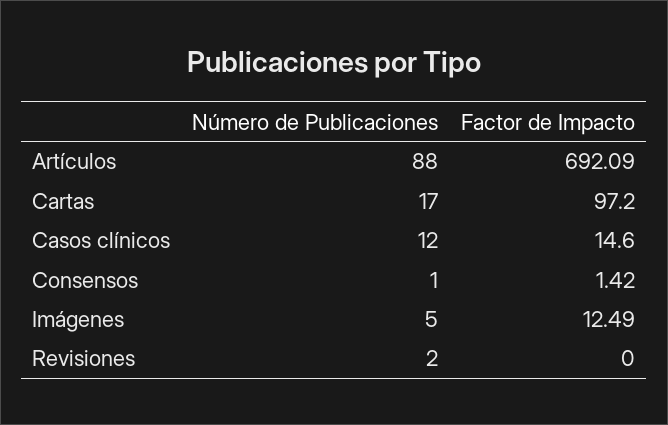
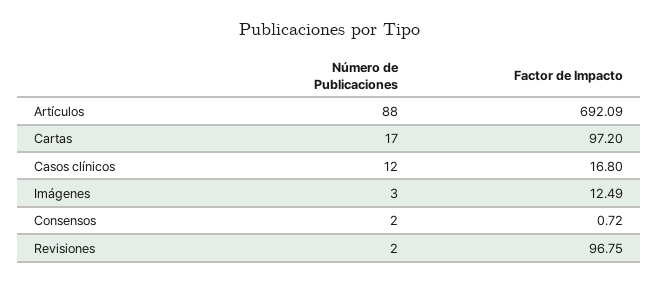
Factor de Impacto, Casos clínicos: 14.6 -> 16.8
Número de Publicaciones, Consensos: 1 -> 2
Factor de Impacto, Consensos: 1.42 -> 0.72
Número de Publicaciones, Imágenes: 5 -> 3
Factor de Impacto, Revisiones: 0 -> 96.75

